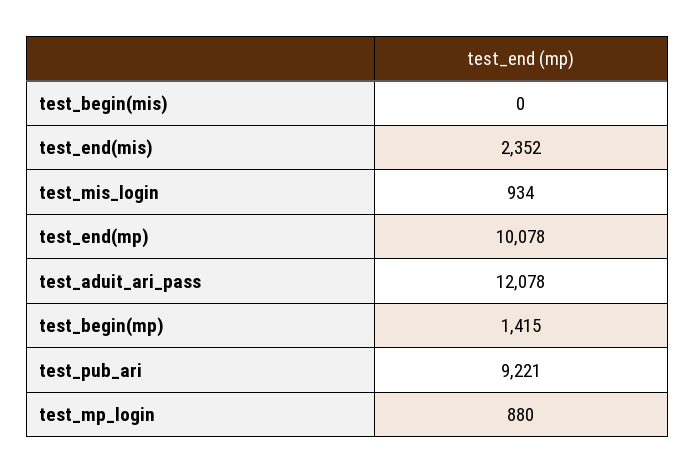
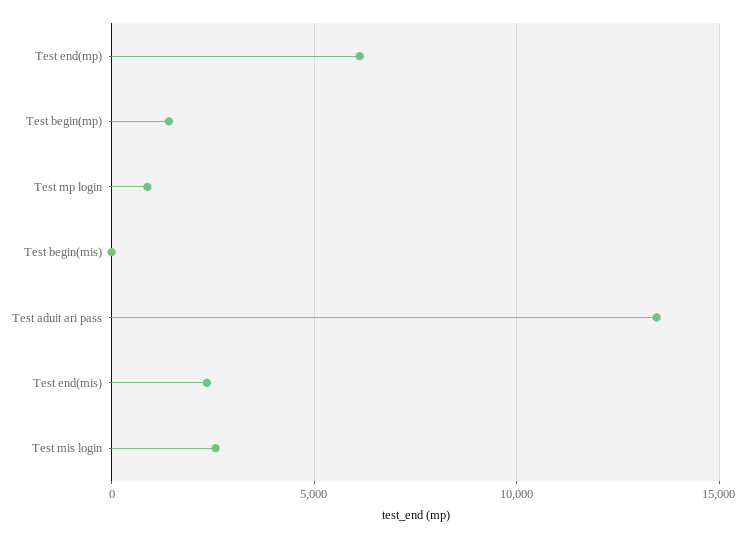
test_mis_login: 934 -> 2500
test_end(mp): 10078 -> 6000
test_aduit_ari_pass: 12078 -> 13500
test_pub_ari: 9221 -> none

